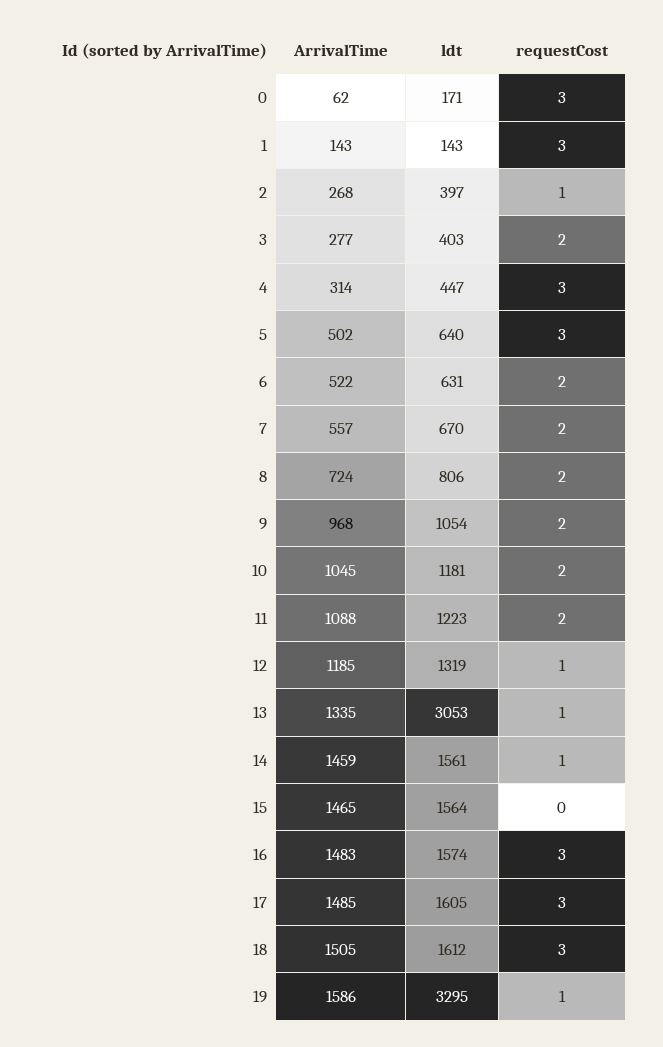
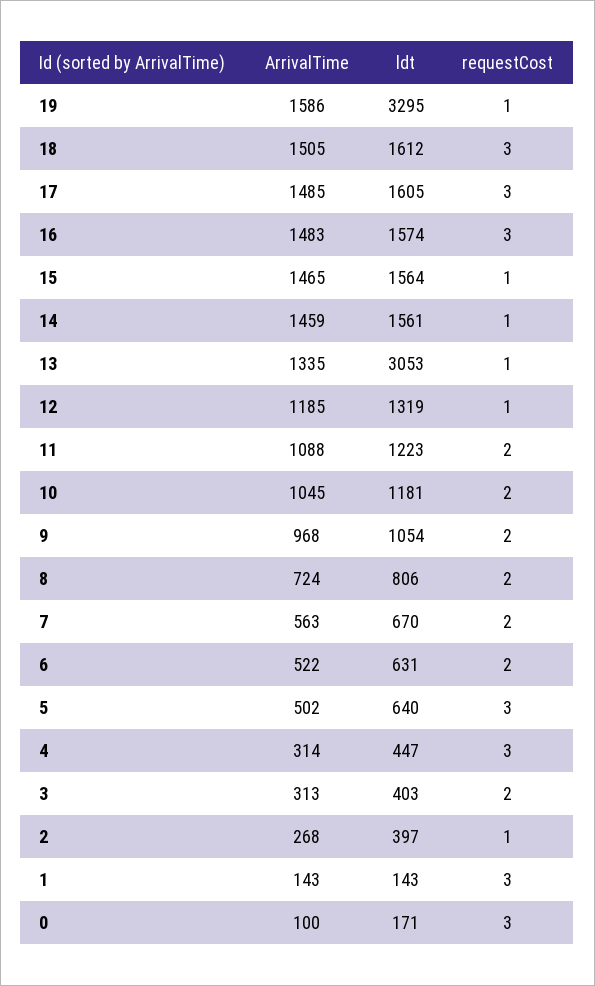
ArrivalTime, 0: 62 -> 100
ArrivalTime, 3: 277 -> 313
ArrivalTime, 7: 557 -> 563
requestCost, 15: 0 -> 1

